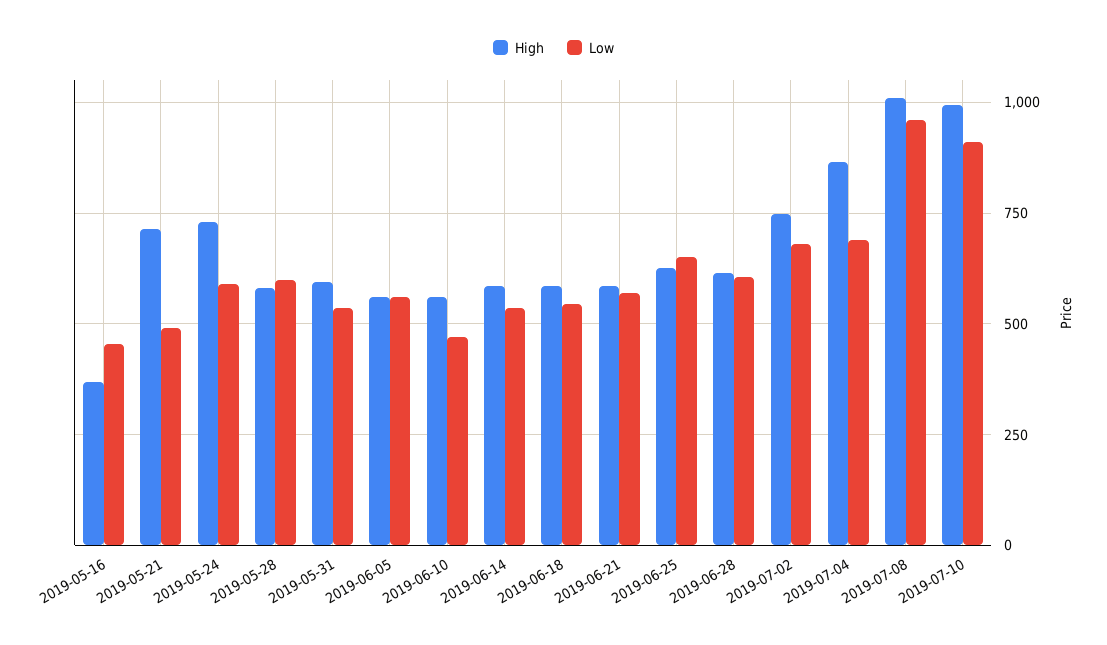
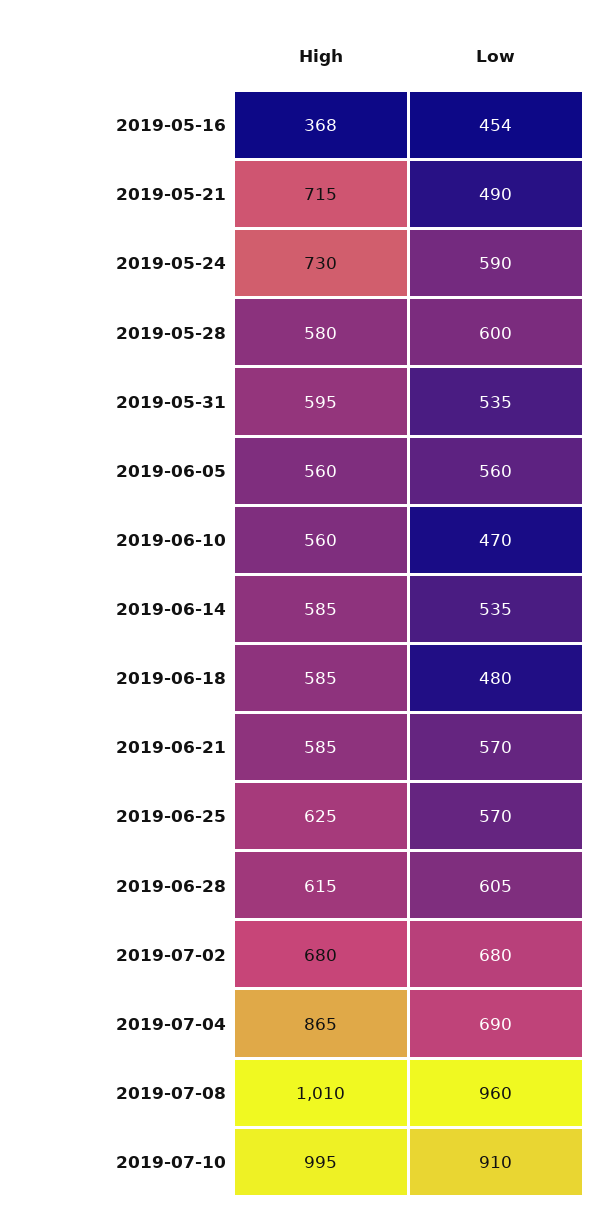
Low, 2019-06-18: 550 -> 480
Low, 2019-06-25: 650 -> 570
High, 2019-07-02: 750 -> 680

